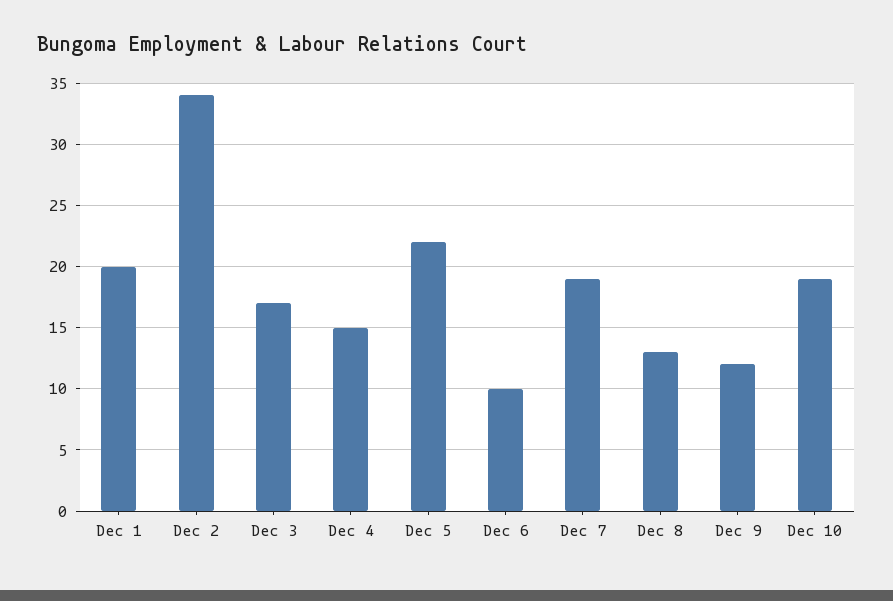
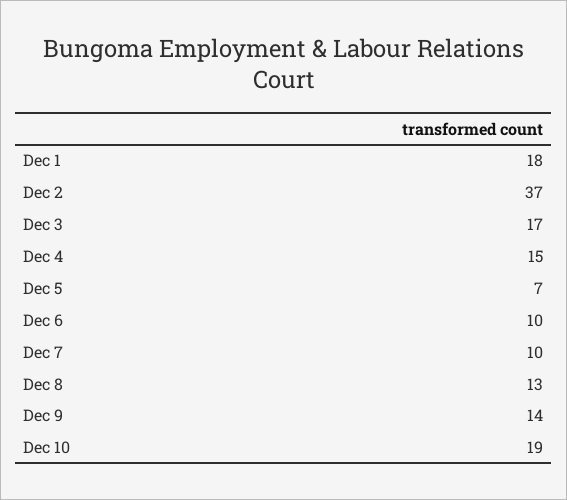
Dec 1: 20 -> 18
Dec 2: 34 -> 37
Dec 5: 22 -> 7
Dec 7: 19 -> 10
Dec 9: 12 -> 14

